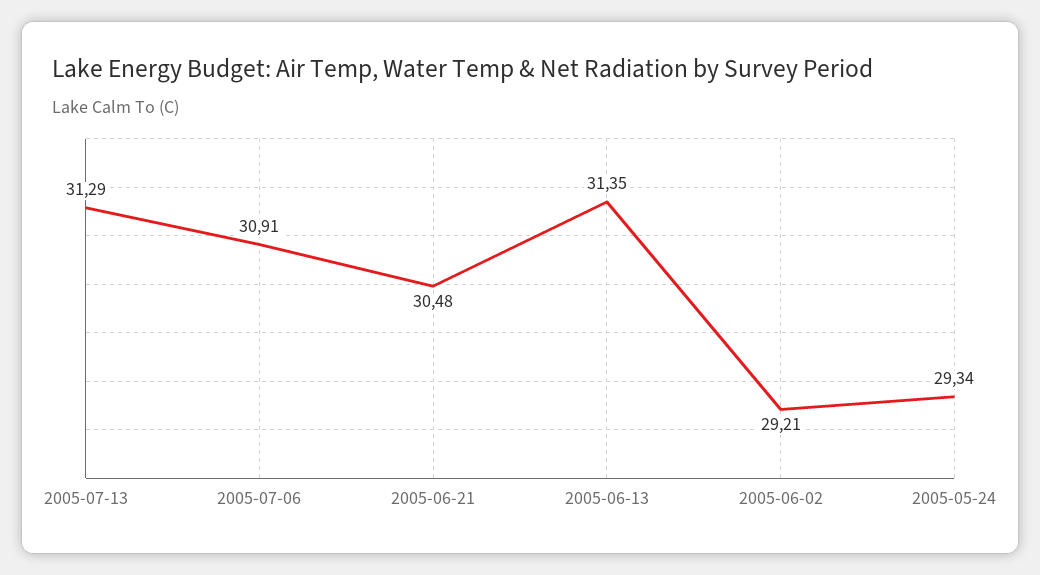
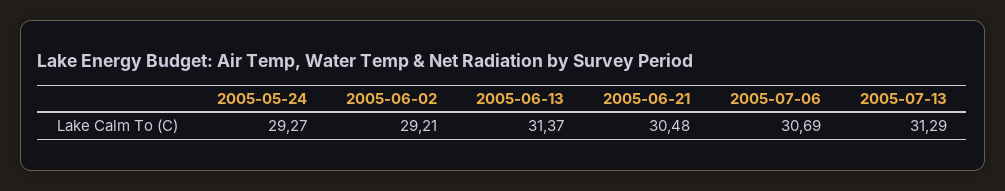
2005-07-06: 30.91 -> 30.69
2005-06-13: 31.35 -> 31.37
2005-05-24: 29.34 -> 29.27

